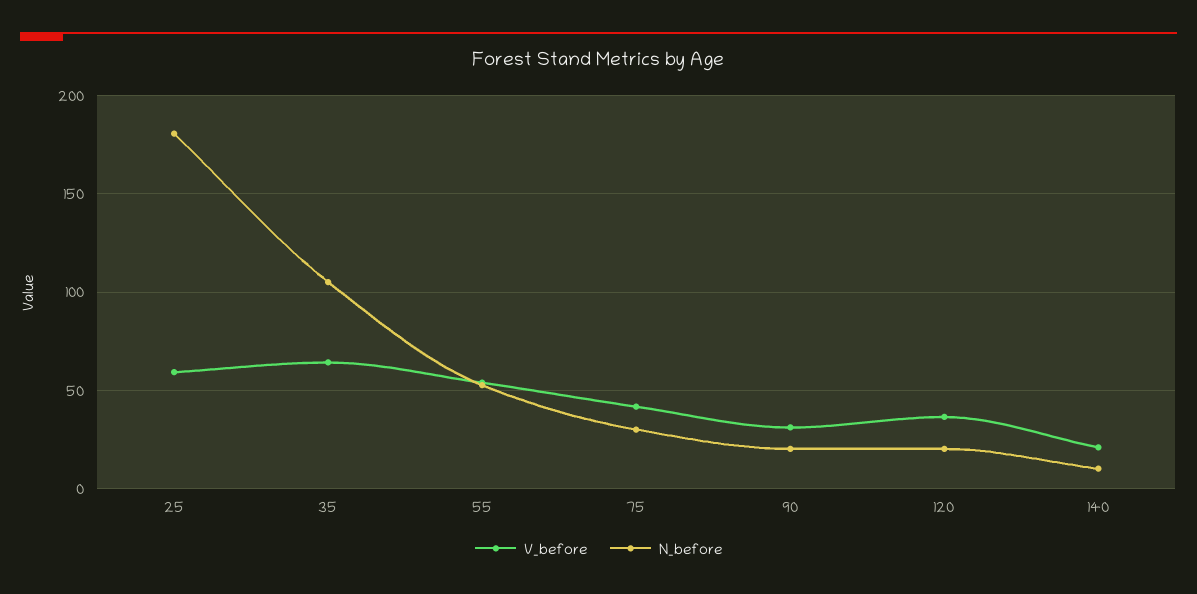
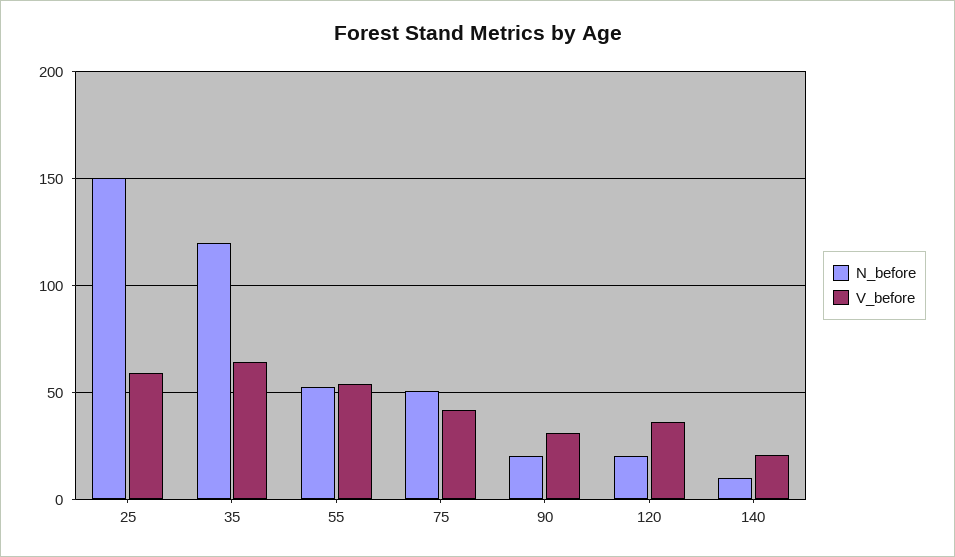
N_before, 25: 180 -> 150
N_before, 35: 105 -> 120
N_before, 75: 30 -> 50

